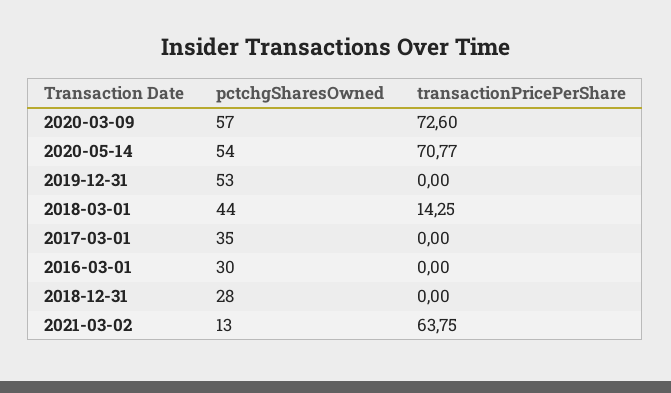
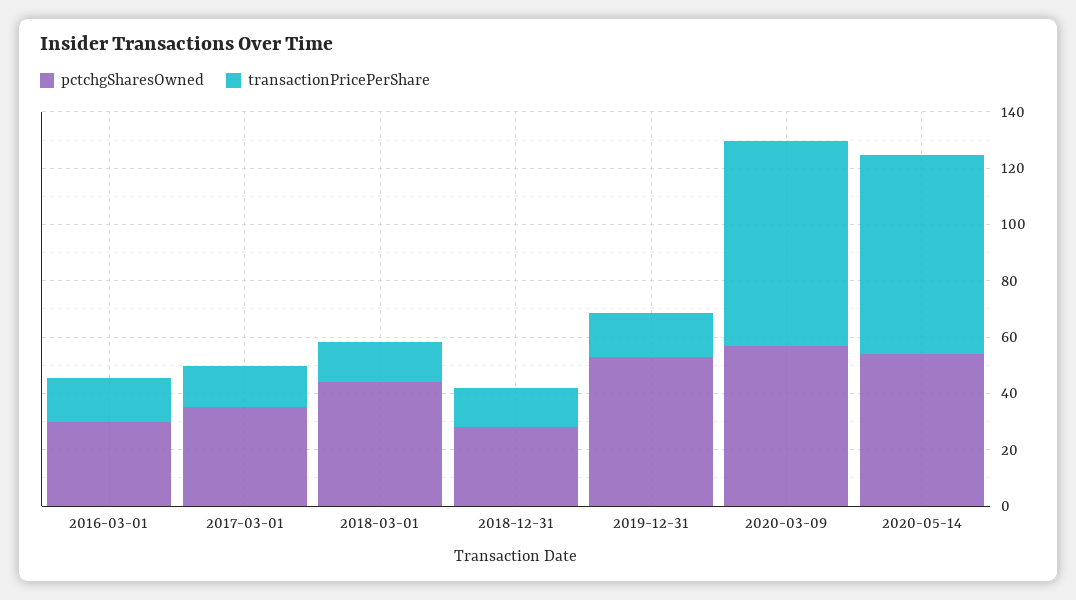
transactionPricePerShare, 2019-12-31: 0 -> 15
transactionPricePerShare, 2017-03-01: 0 -> 15
transactionPricePerShare, 2016-03-01: 0 -> 15
transactionPricePerShare, 2018-12-31: 0 -> 15
pctchgSharesOwned, 2021-03-02: 13 -> none
transactionPricePerShare, 2021-03-02: 63.75 -> none

